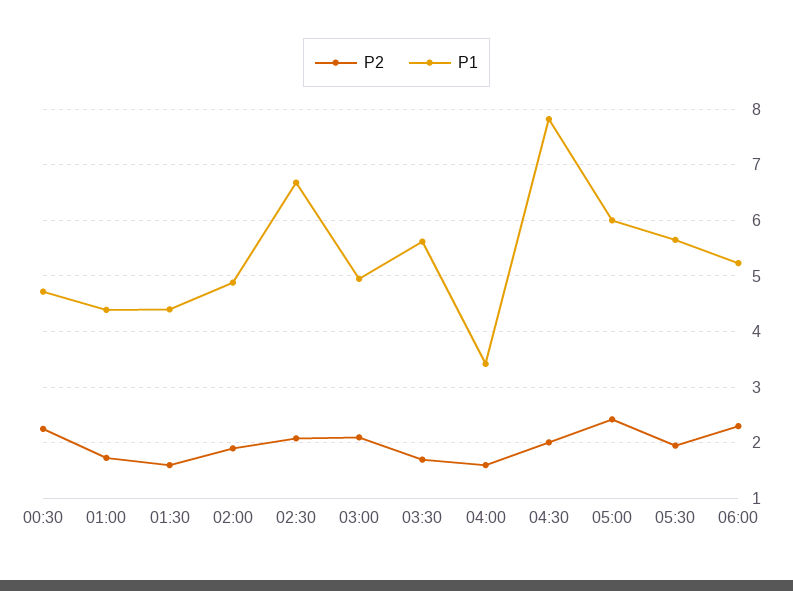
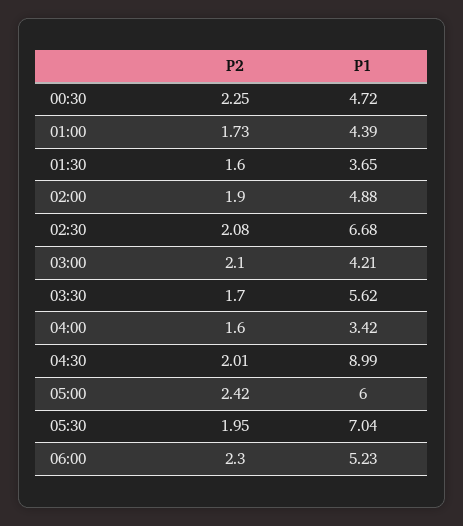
P1, 01:30: 4.4 -> 3.65
P1, 03:00: 5 -> 4.21
P1, 04:30: 7.8 -> 8.99
P1, 05:30: 5.6 -> 7.04

